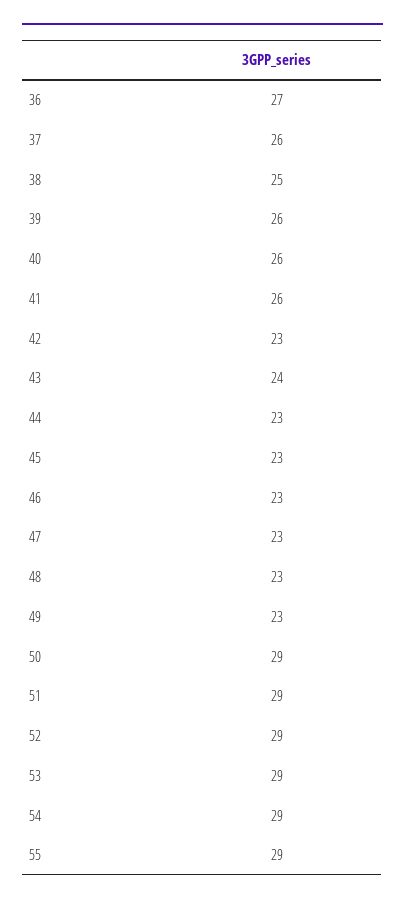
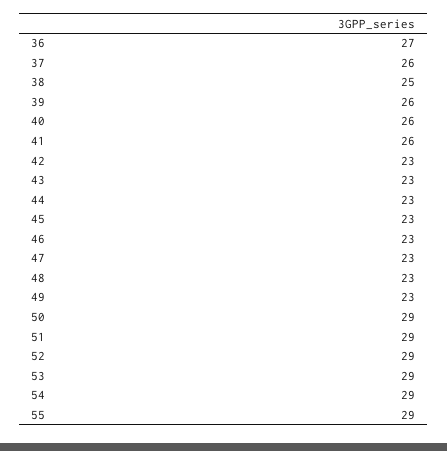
43: 24 -> 23

